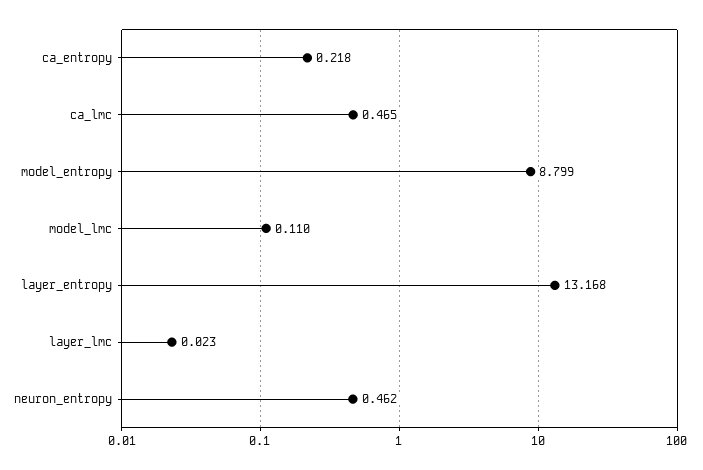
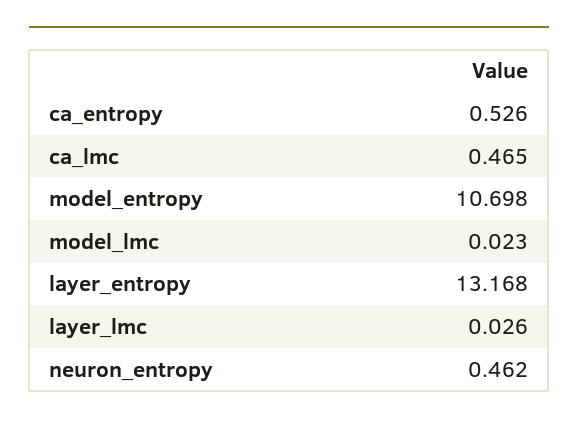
ca_entropy: 0.218 -> 0.526
model_entropy: 8.799 -> 10.698
model_lmc: 0.11 -> 0.023
layer_lmc: 0.023 -> 0.026

